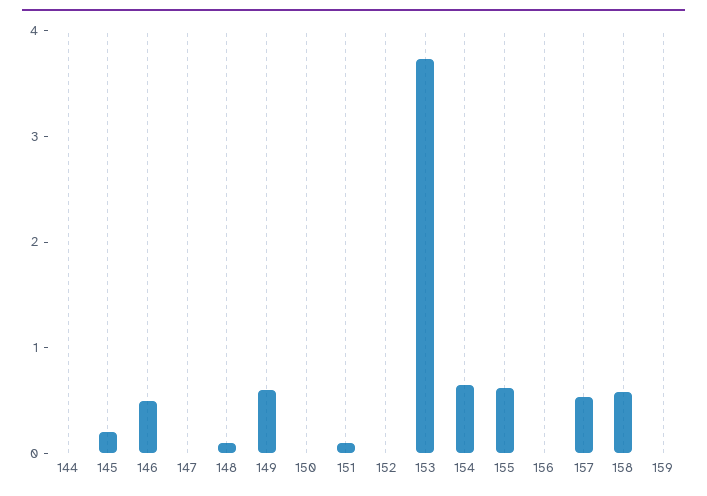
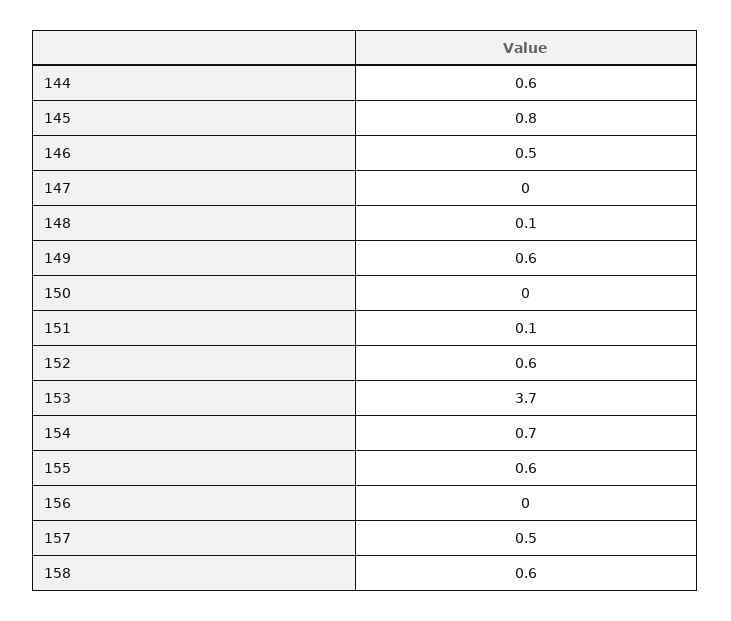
144: 0 -> 0.6
145: 0.2 -> 0.8
152: 0 -> 0.6
159: 0 -> none

